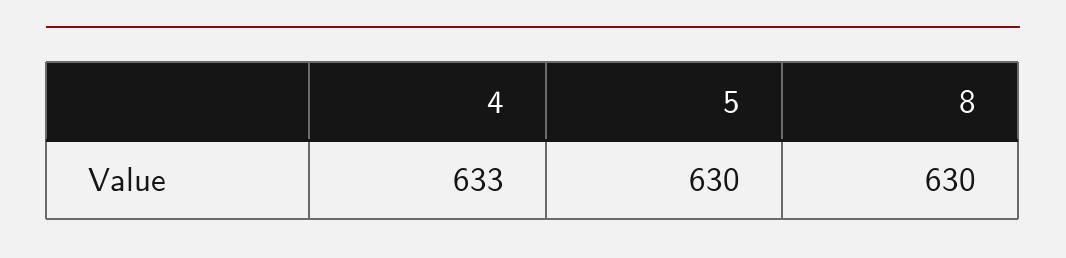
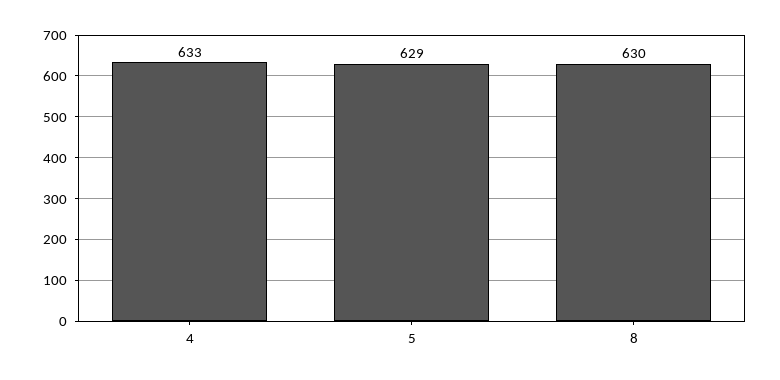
5: 630 -> 629

